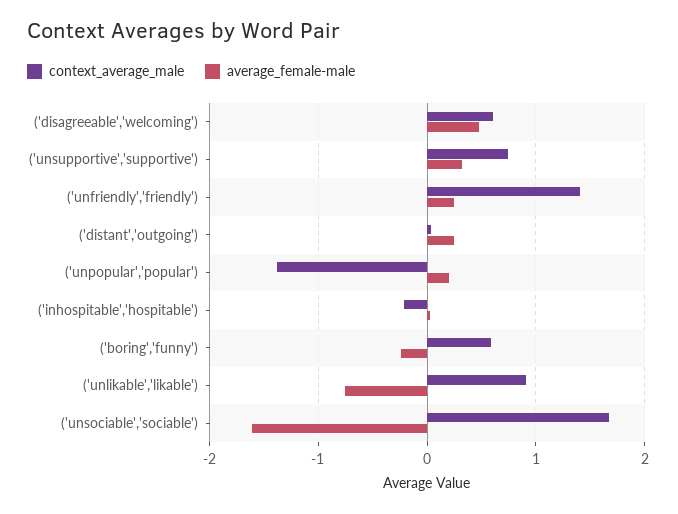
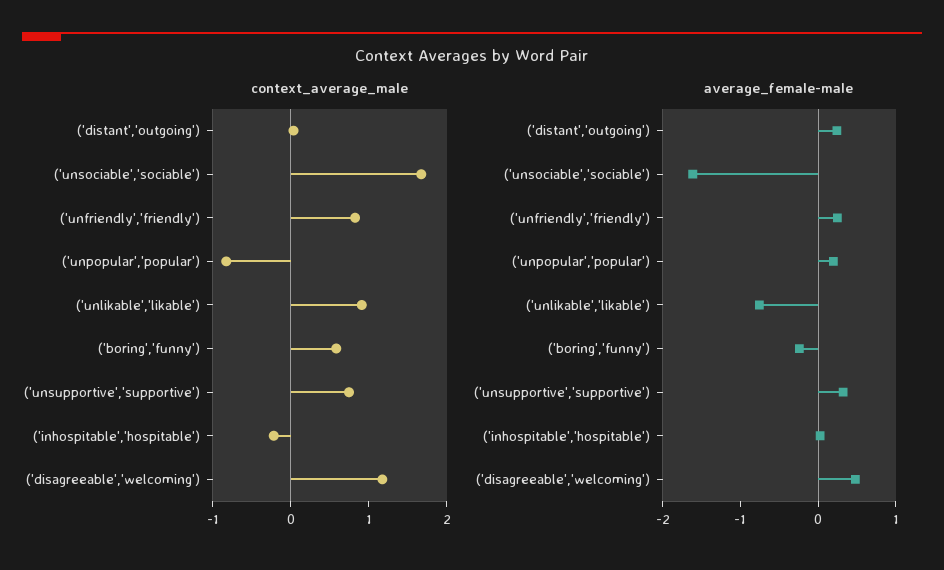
context_average_male, ('disagreeable','welcoming'): 0.6 -> 1.2
context_average_male, ('unfriendly','friendly'): 1.4 -> 0.8
context_average_male, ('unpopular','popular'): -1.4 -> -0.8

